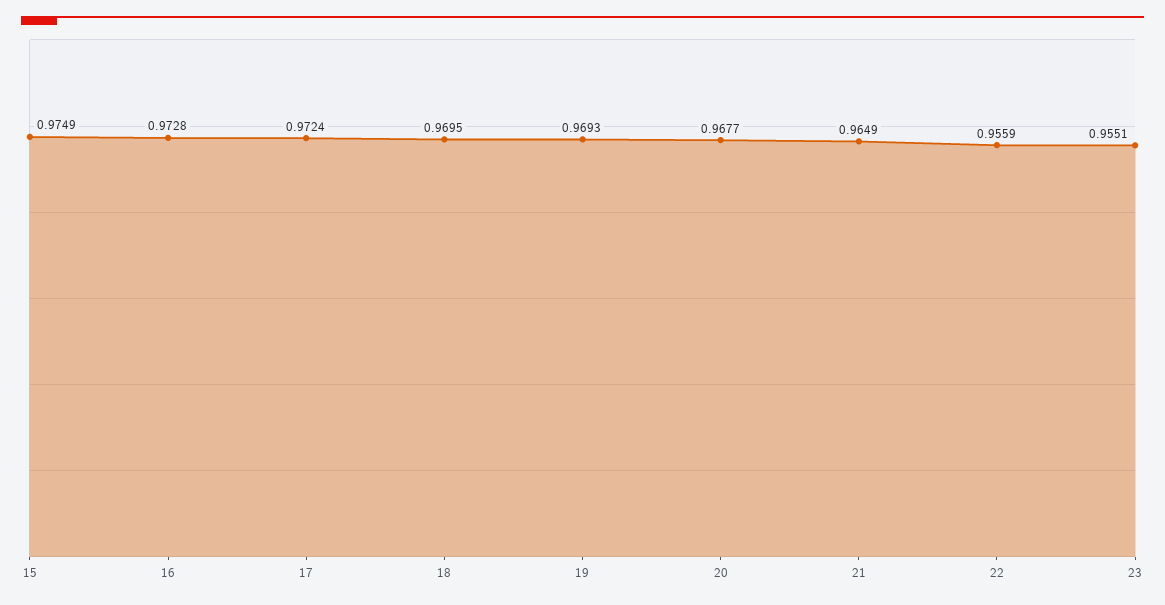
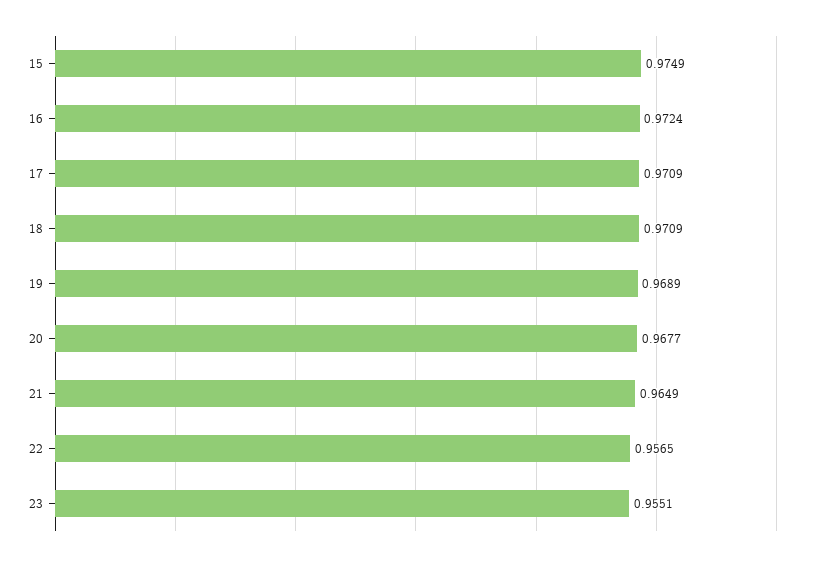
16: 0.9728 -> 0.9724
17: 0.9724 -> 0.9709
18: 0.9695 -> 0.9709
19: 0.9693 -> 0.9689
22: 0.9559 -> 0.9565

